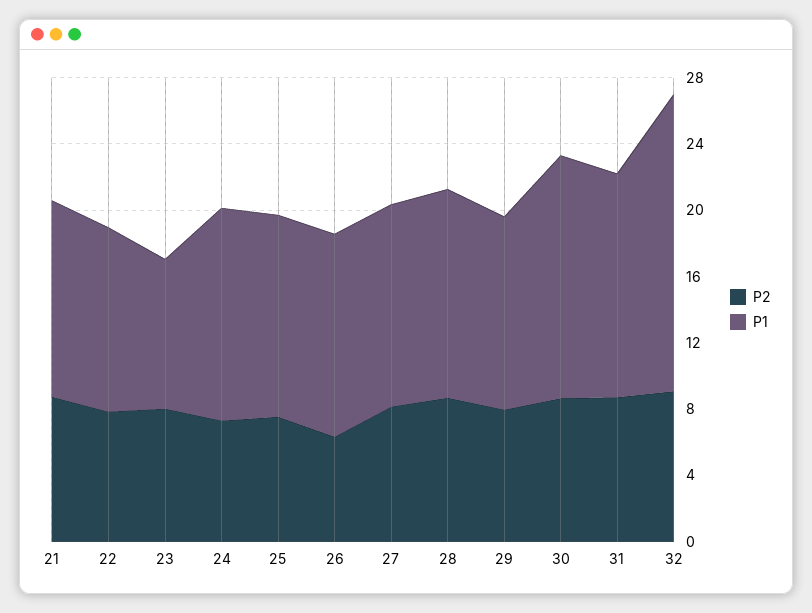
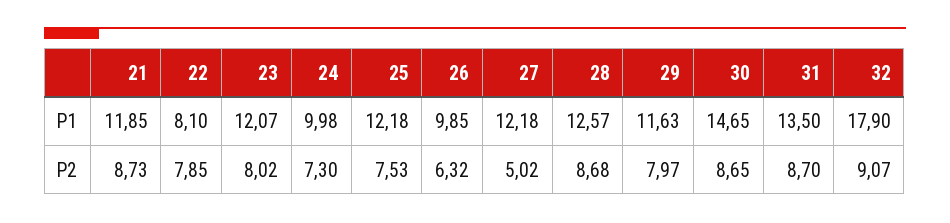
P1, 22: 11 -> 8.1
P1, 23: 9 -> 12.07
P1, 24: 13 -> 9.98
P1, 26: 12 -> 9.85
P2, 27: 8 -> 5.02

